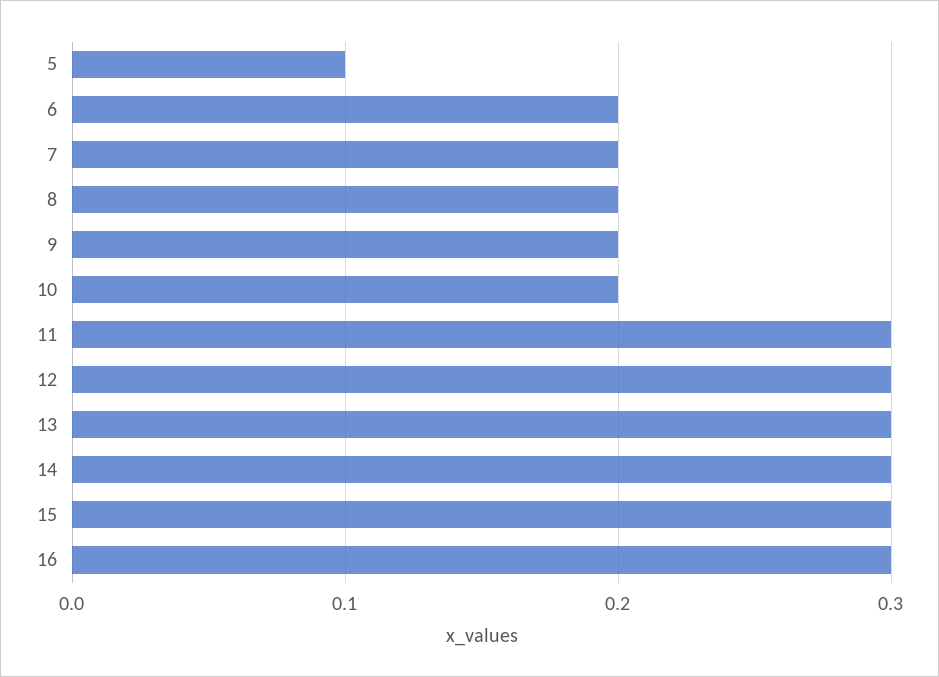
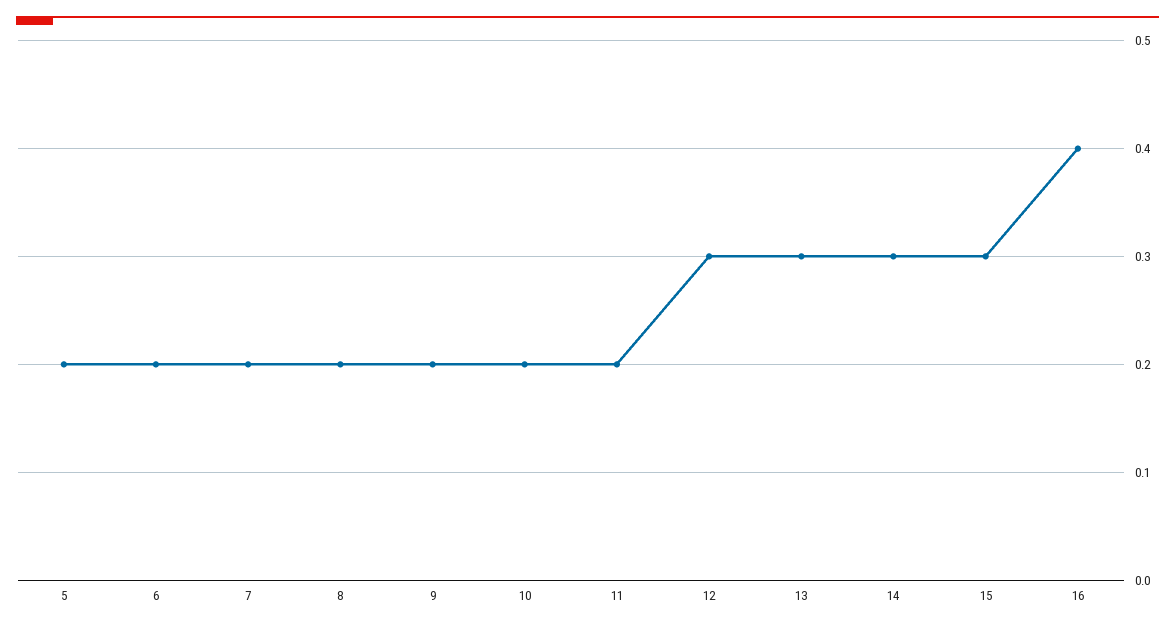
5: 0.1 -> 0.2
11: 0.3 -> 0.2
16: 0.3 -> 0.4

